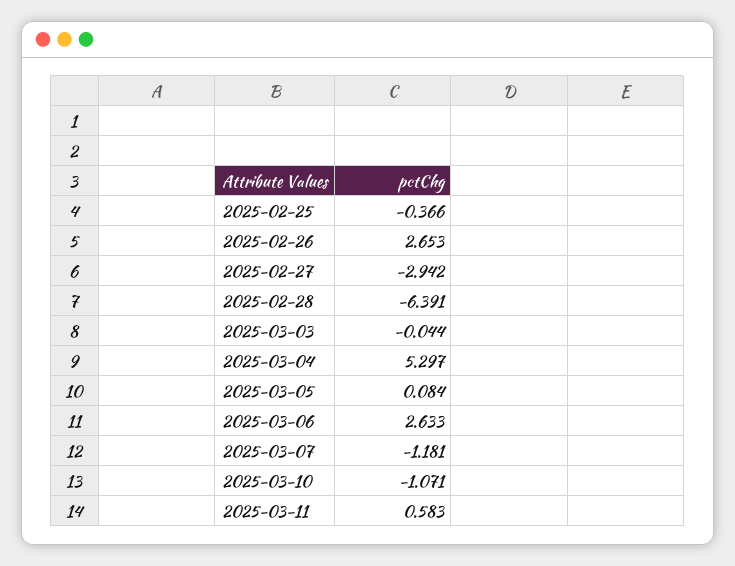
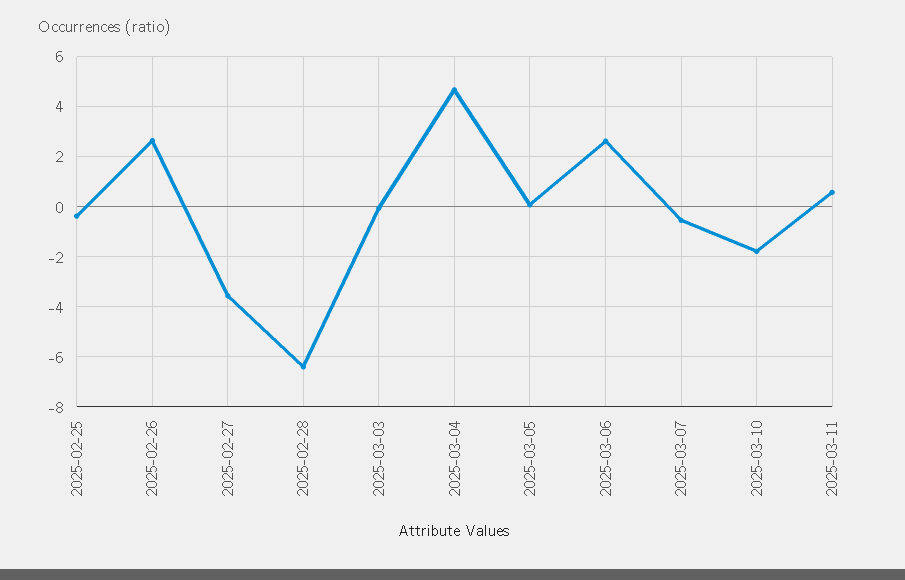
2025-02-27: -2.942 -> -3.5
2025-03-04: 5.297 -> 4.75
2025-03-07: -1.181 -> -0.5
2025-03-10: -1.071 -> -1.75

